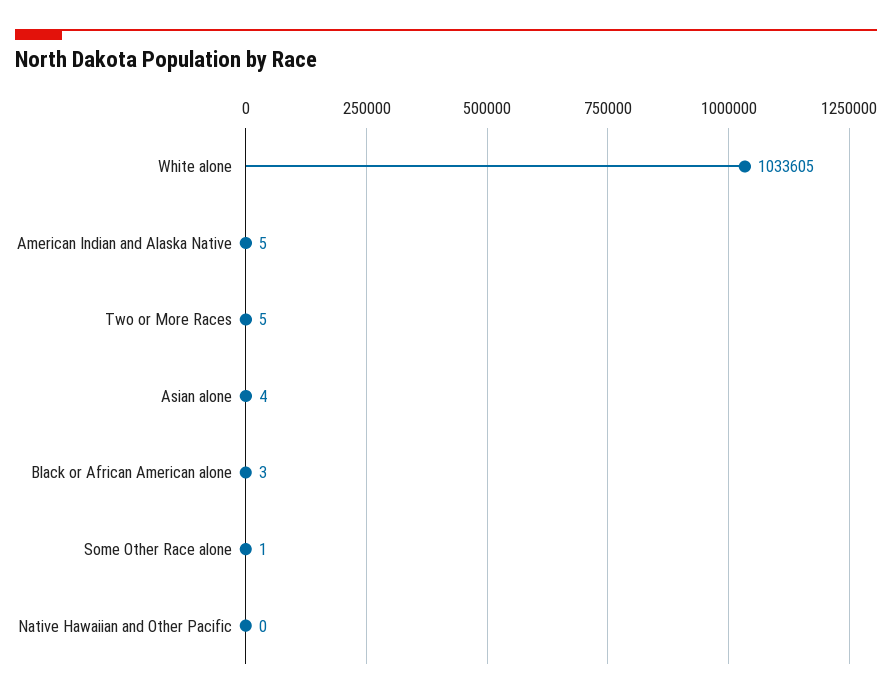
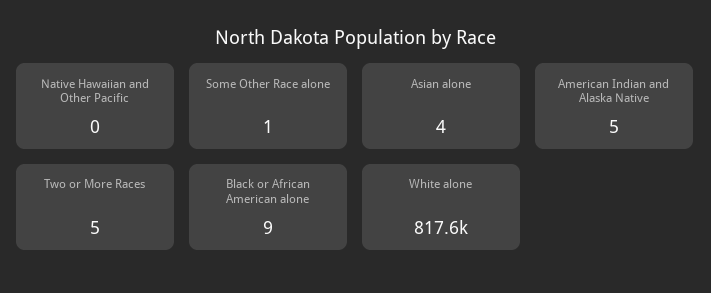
White alone: 1033605 -> 817600
Black or African American alone: 3 -> 9

